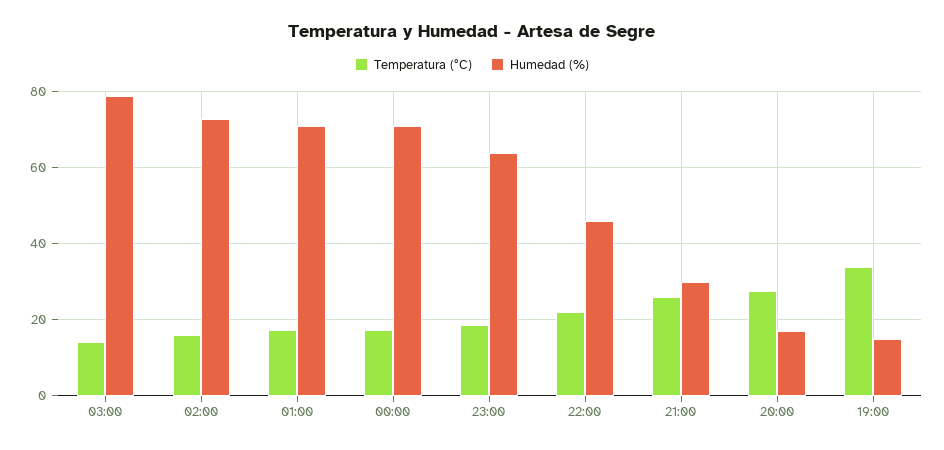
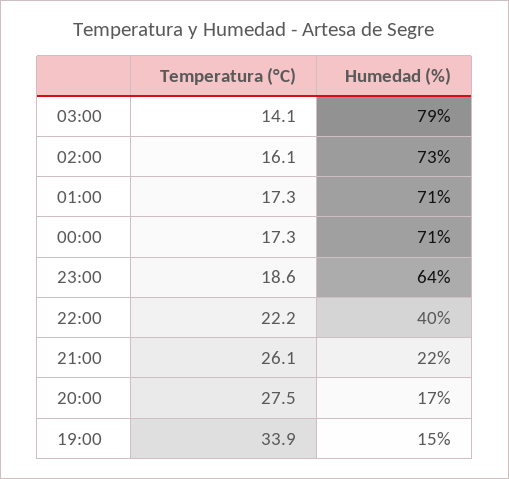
Humedad (%), 22:00: 46 -> 40
Humedad (%), 21:00: 30 -> 22

